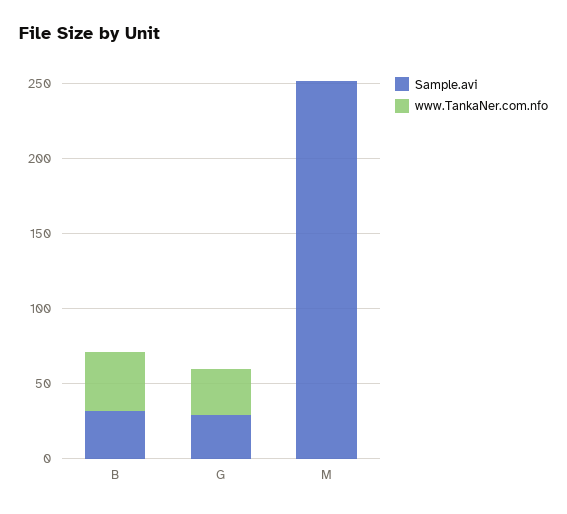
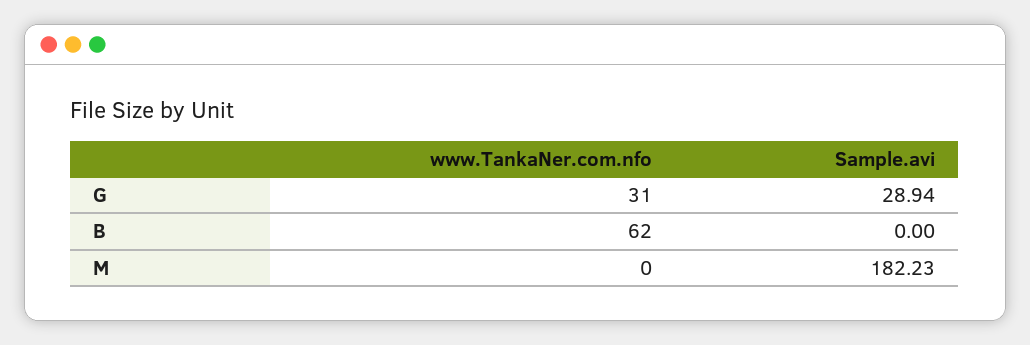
Sample.avi, B: 30 -> 0
www.TankaNer.com.nfo, B: 40 -> 62
Sample.avi, M: 250 -> 182.23

